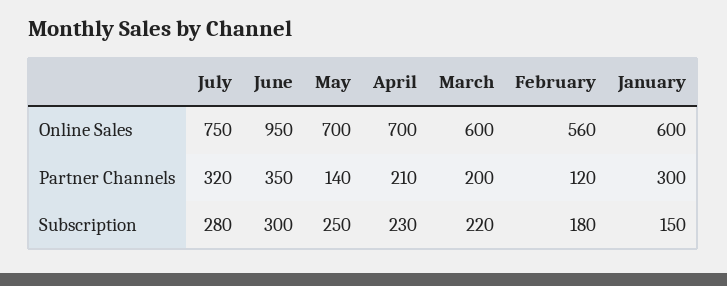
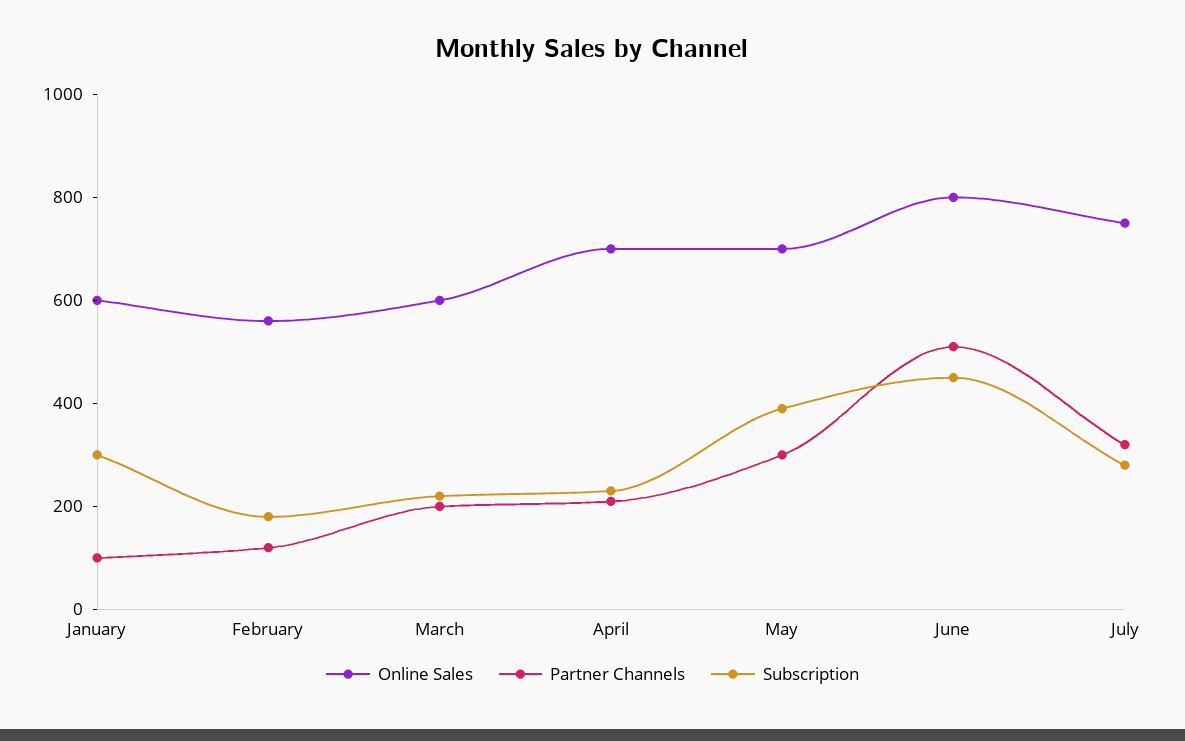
Online Sales, June: 950 -> 800
Partner Channels, June: 350 -> 500
Partner Channels, May: 140 -> 300
Partner Channels, January: 300 -> 100
Subscription, June: 300 -> 450
Subscription, May: 250 -> 400
Subscription, January: 150 -> 300

